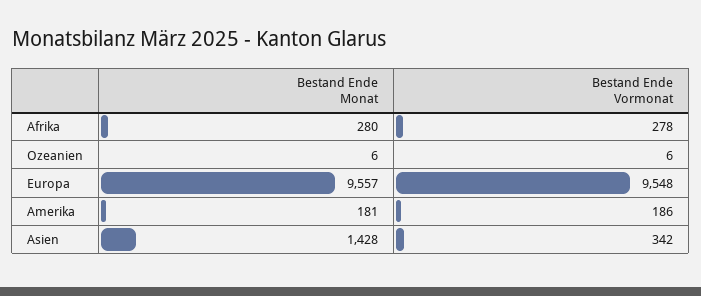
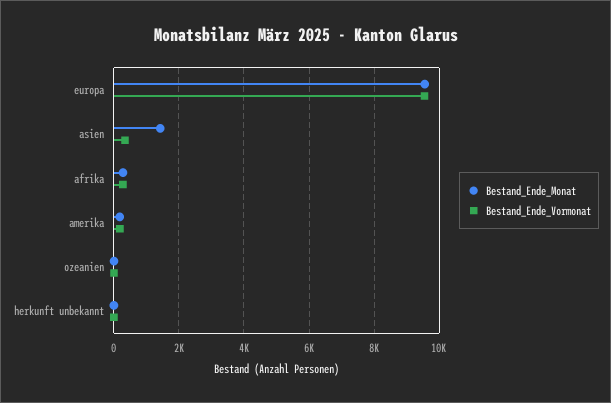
Bestand Ende Monat, herkunft unbekannt: none -> 0
Bestand Ende Vormonat, herkunft unbekannt: none -> 0

